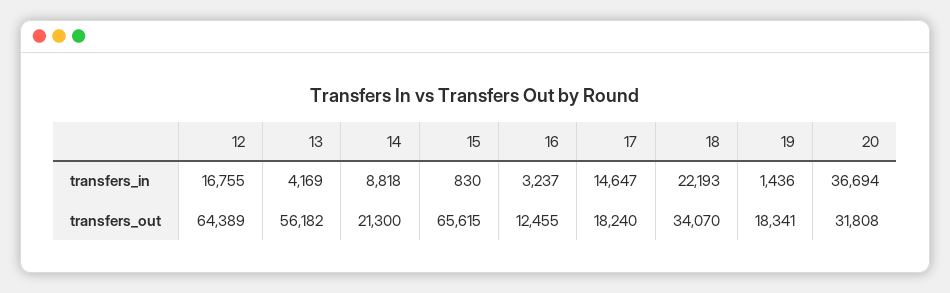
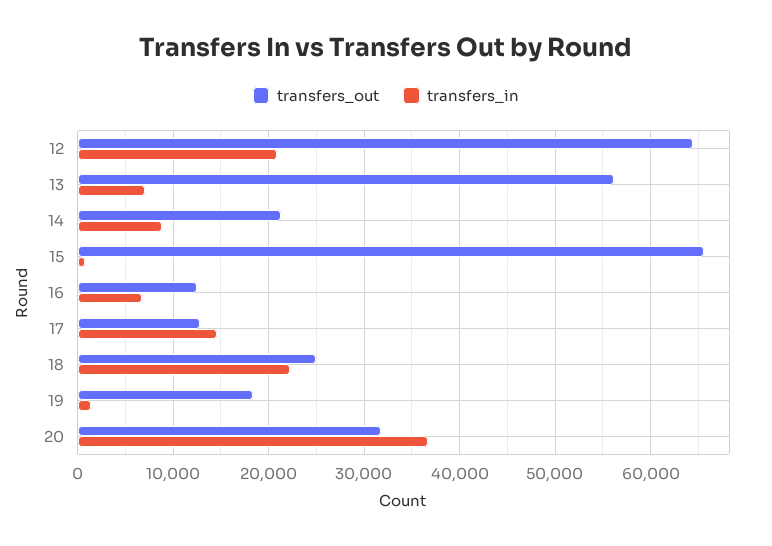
transfers_in, 12: 16755 -> 21000
transfers_in, 13: 4169 -> 7000
transfers_in, 16: 3237 -> 7000
transfers_out, 17: 18240 -> 13000
transfers_out, 18: 34070 -> 25000

